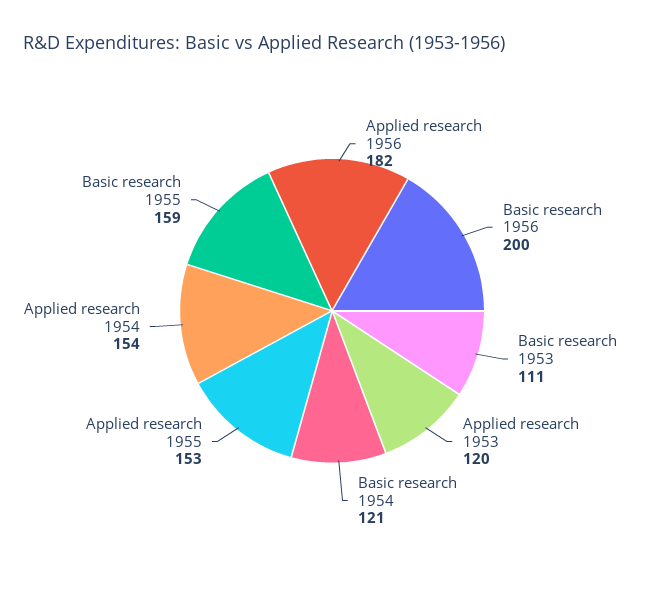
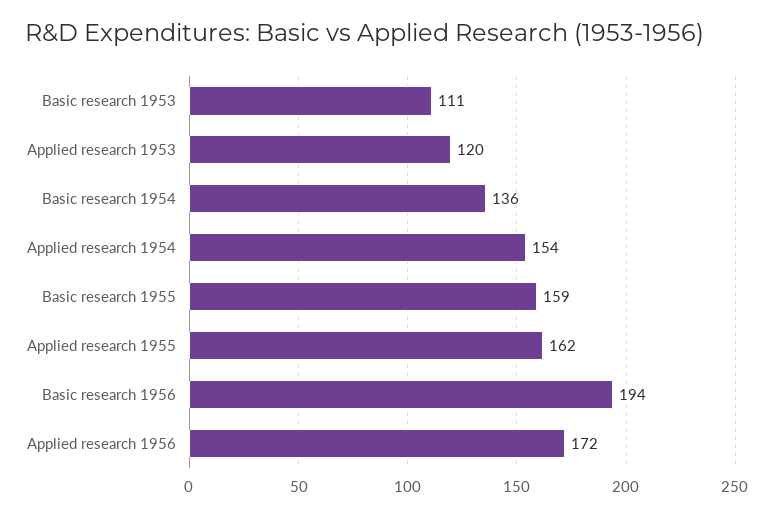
Applied research 1956: 182 -> 172
Basic research 1956: 200 -> 194
Basic research 1954: 121 -> 136
Applied research 1955: 153 -> 162

